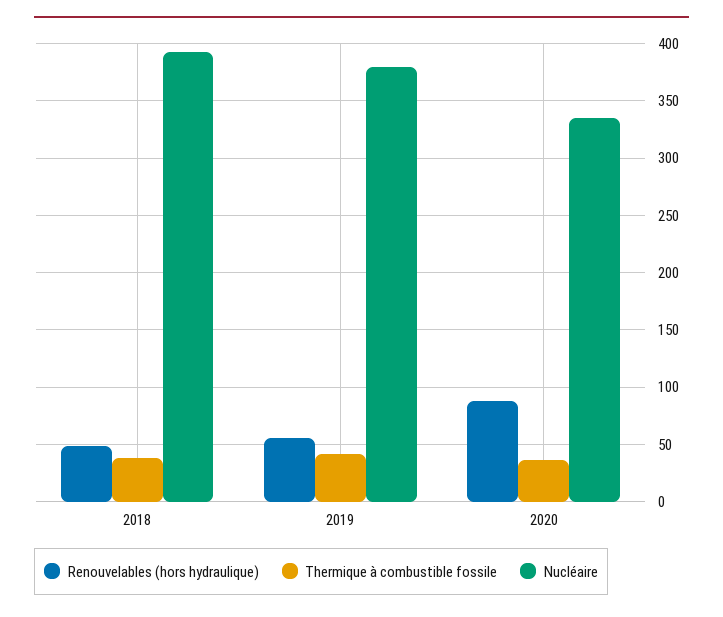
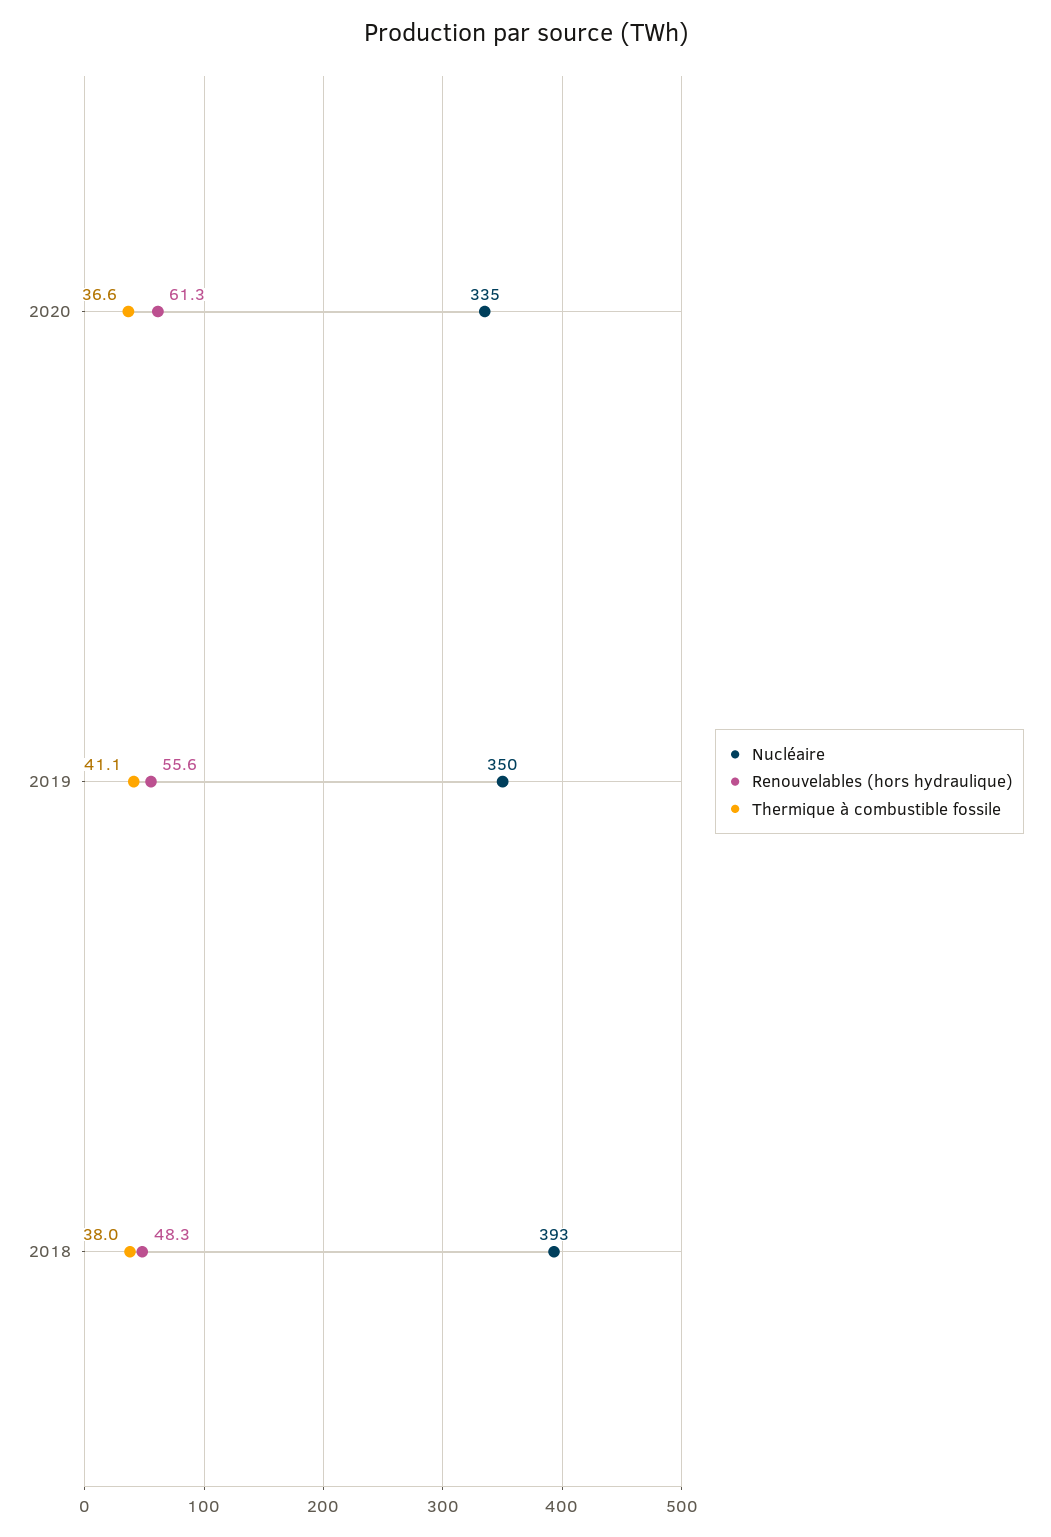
Nucléaire, 2019: 380 -> 350
Renouvelables (hors hydraulique), 2020: 90 -> 61.3

